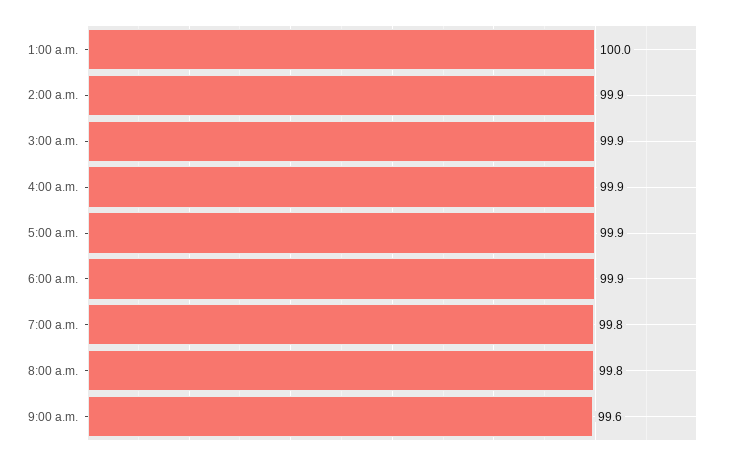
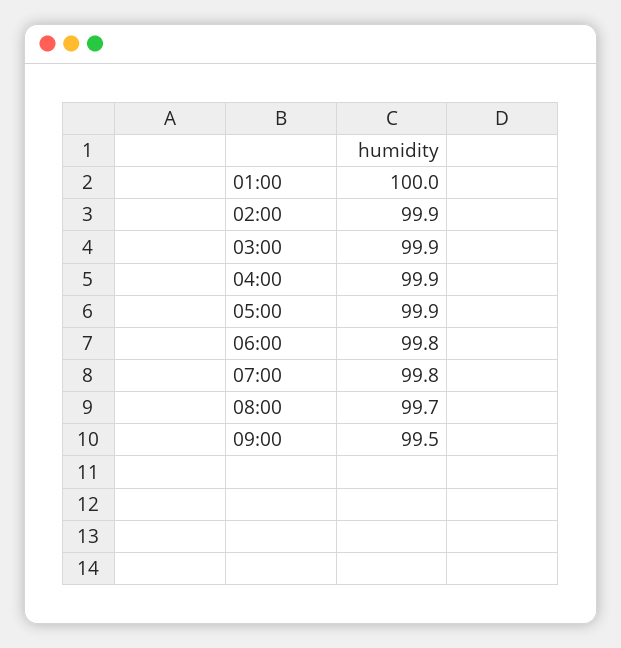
6:00 a.m.: 99.9 -> 99.8
8:00 a.m.: 99.8 -> 99.7
9:00 a.m.: 99.6 -> 99.5

